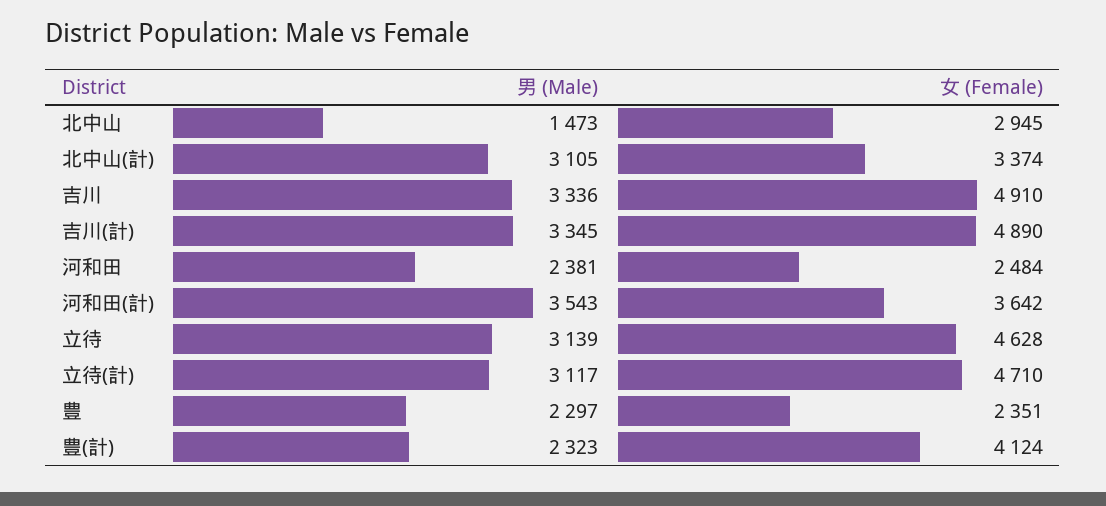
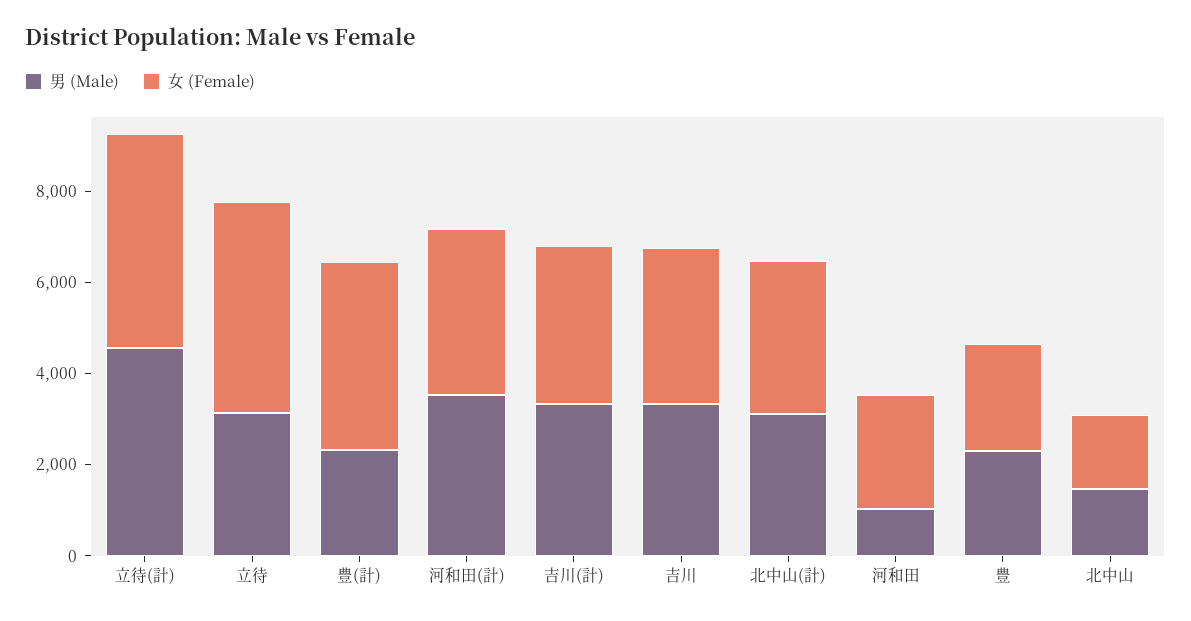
女 (Female), 北中山: 2945 -> 1500
女 (Female), 吉川: 4910 -> 3500
女 (Female), 吉川(計): 4890 -> 3500
男 (Male), 河和田: 2381 -> 1000
男 (Male), 立待(計): 3117 -> 4500

